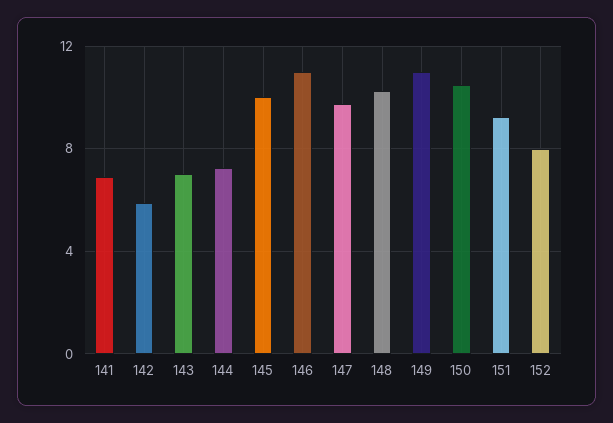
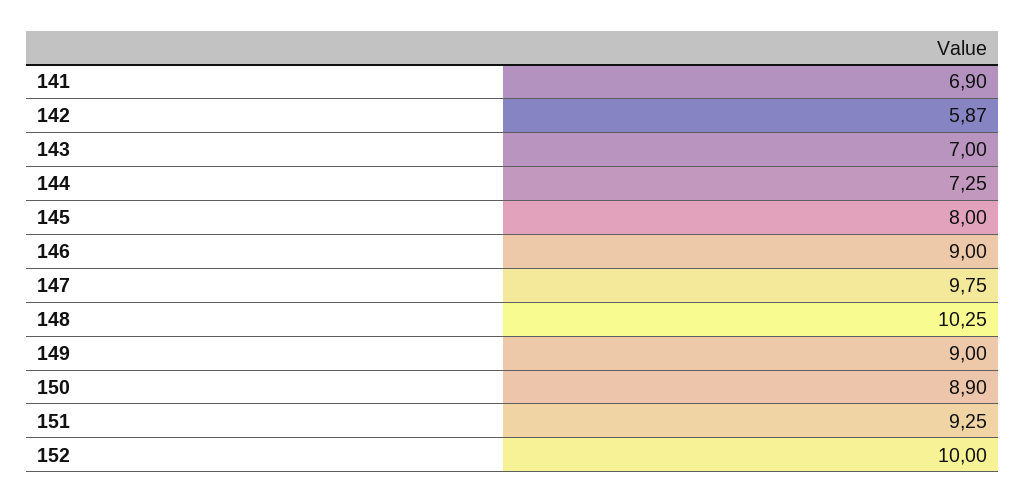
145: 10 -> 8
146: 11 -> 9
149: 11 -> 9
150: 10.5 -> 8.9
152: 8 -> 10

